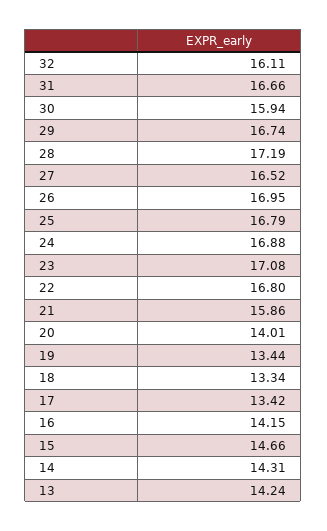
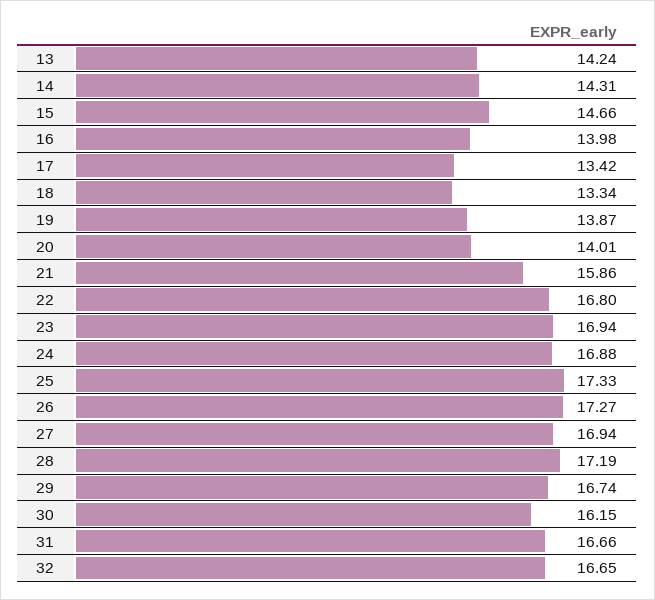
32: 16.11 -> 16.65
30: 15.94 -> 16.15
27: 16.52 -> 16.94
26: 16.95 -> 17.27
25: 16.79 -> 17.33
23: 17.08 -> 16.94
19: 13.44 -> 13.87
16: 14.15 -> 13.98

